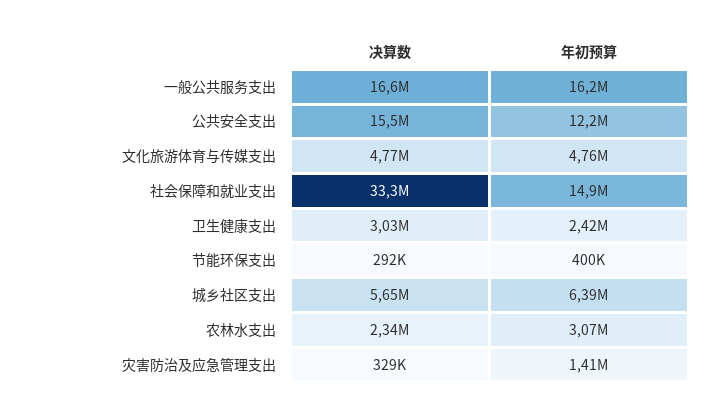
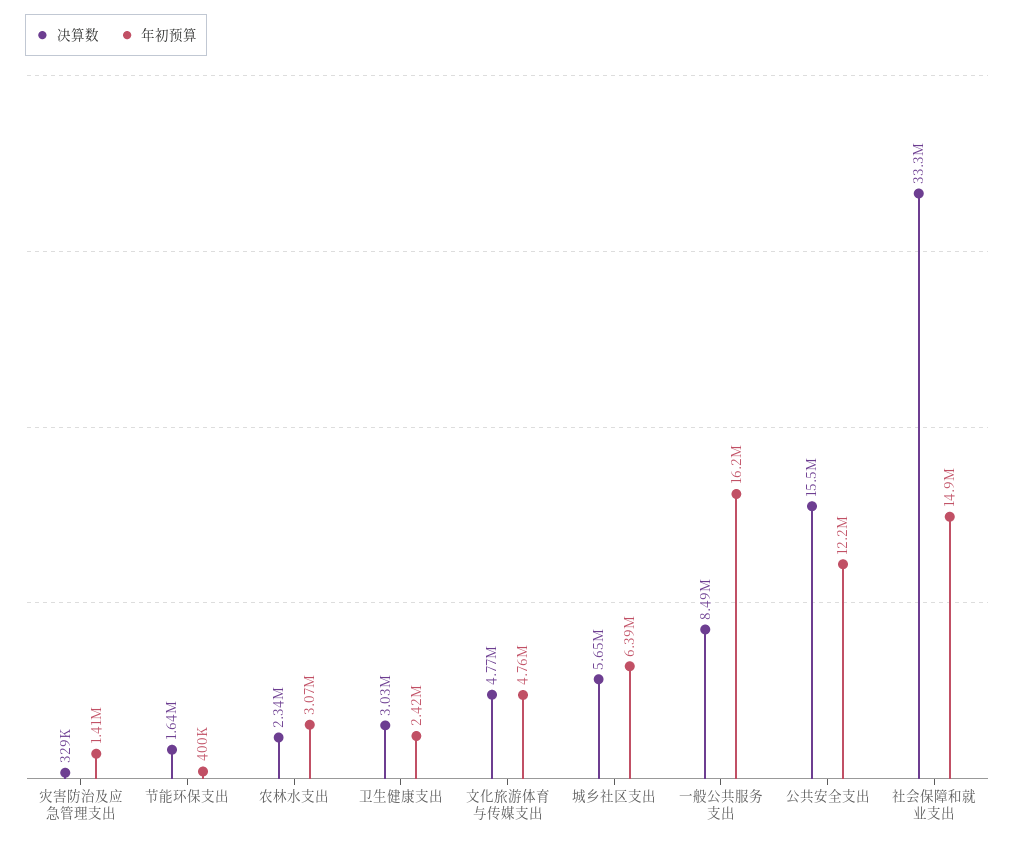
决算数, 一般公共服务支出: 16600000 -> 8490000
决算数, 节能环保支出: 292000 -> 1640000

